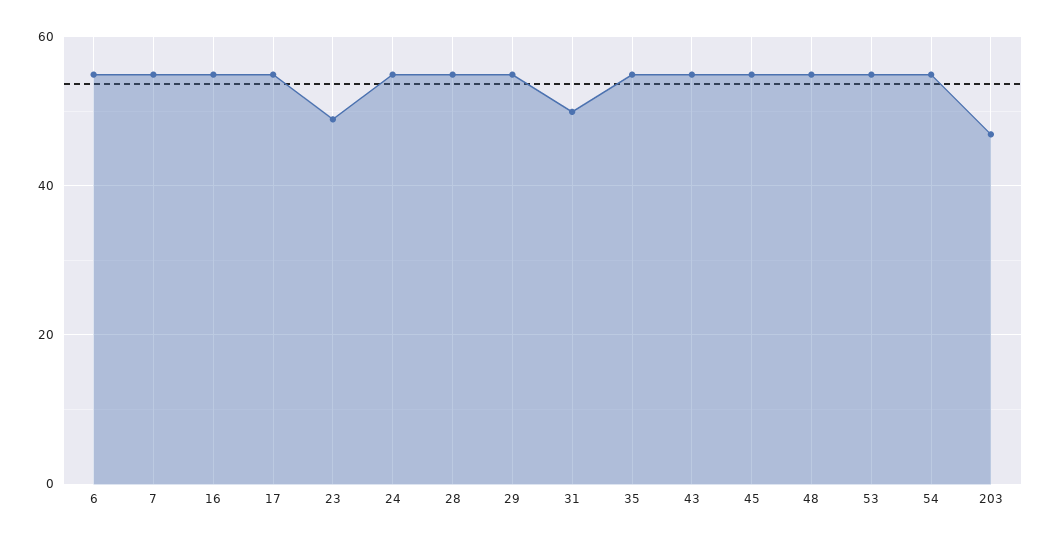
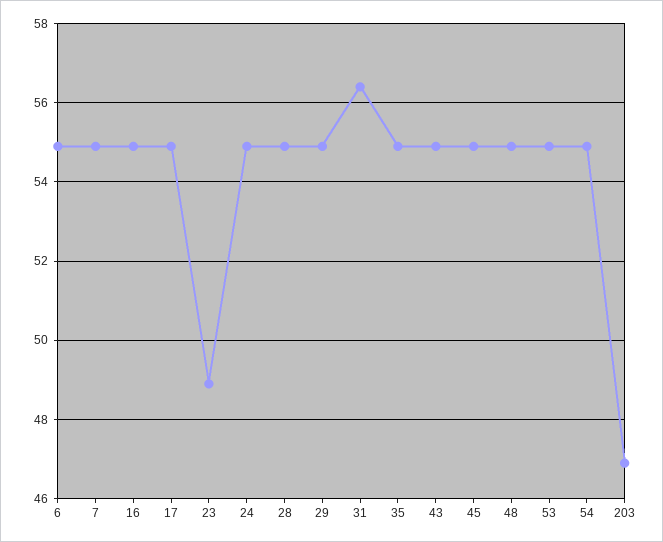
31: 50 -> 56.5

